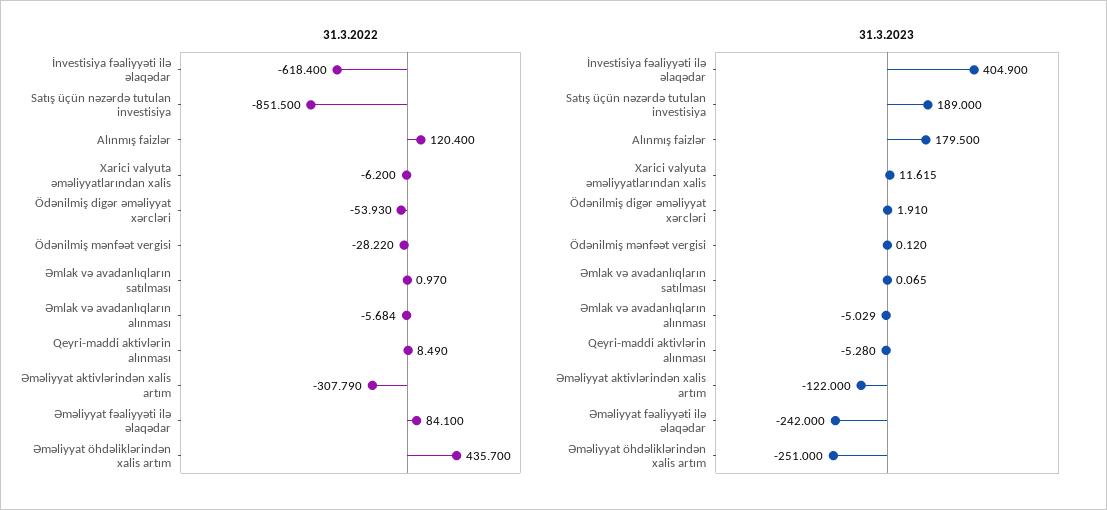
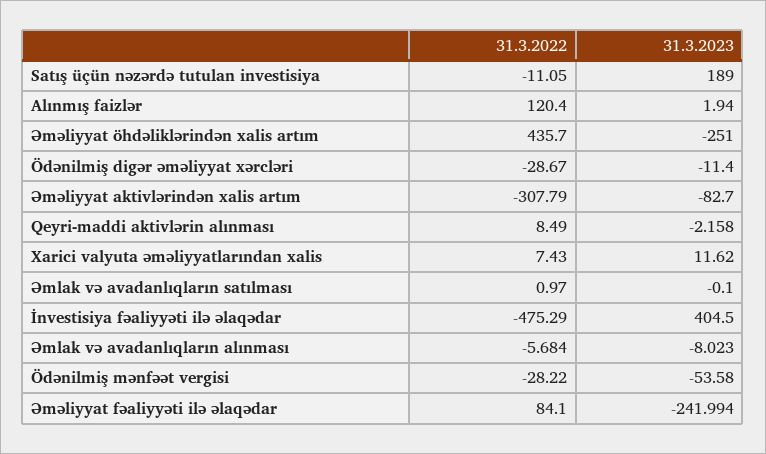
31.3.2022, İnvestisiya fəaliyyəti ilə əlaqədar: -618.4 -> -475.29
31.3.2022, Satış üçün nəzərdə tutulan investisiya: -851.5 -> -11.05
31.3.2022, Xarici valyuta əməliyyatlarından xalis: -6.2 -> 7.43
31.3.2022, Ödənilmiş digər əməliyyat xərcləri: -53.93 -> -28.67
31.3.2023, İnvestisiya fəaliyyəti ilə əlaqədar: 404.9 -> 404.5
31.3.2023, Alınmış faizlər: 179.5 -> 1.94
31.3.2023, Xarici valyuta əməliyyatlarından xalis: 11.615 -> 11.62
31.3.2023, Ödənilmiş digər əməliyyat xərcləri: 1.91 -> -11.4
31.3.2023, Ödənilmiş mənfəət vergisi: 0.12 -> -53.58
31.3.2023, Əmlak və avadanlıqların satılması: 0.065 -> -0.1
31.3.2023, Əmlak və avadanlıqların alınması: -5.029 -> -8.023
31.3.2023, Qeyri-maddi aktivlərin alınması: -5.28 -> -2.158
31.3.2023, Əməliyyat aktivlərindən xalis artım: -122 -> -82.7
31.3.2023, Əməliyyat fəaliyyəti ilə əlaqədar: -242 -> -241.994

